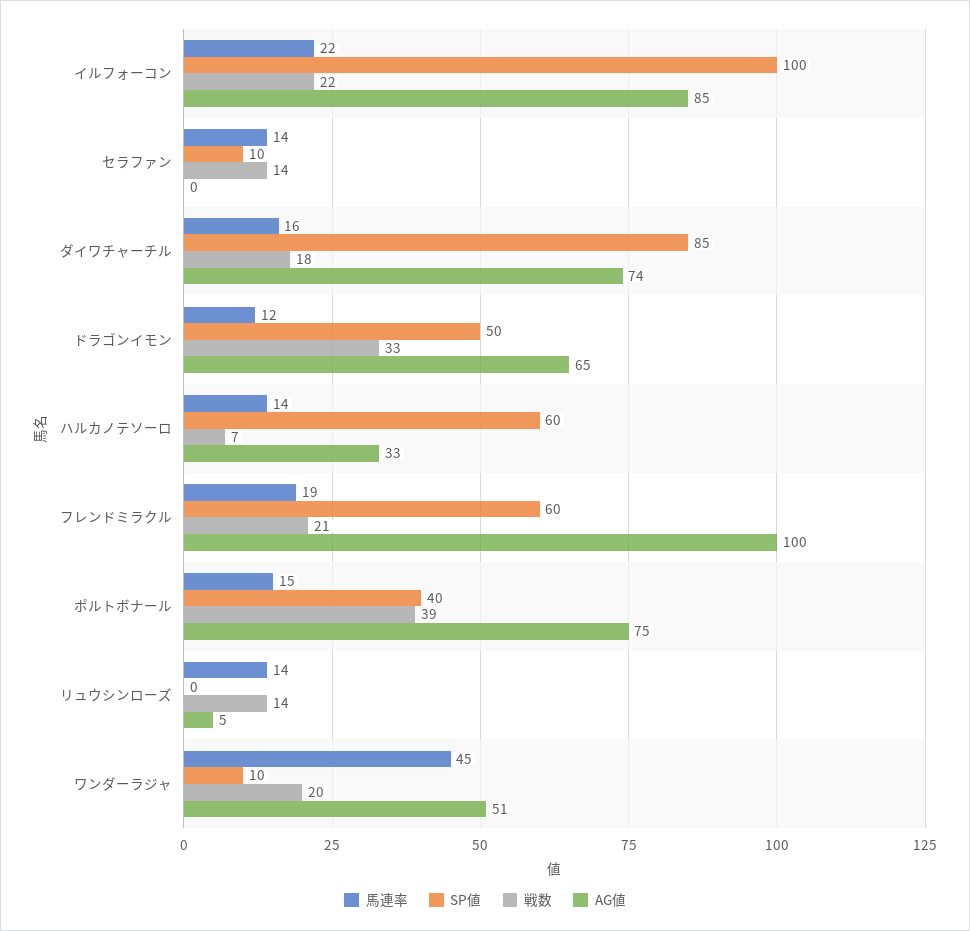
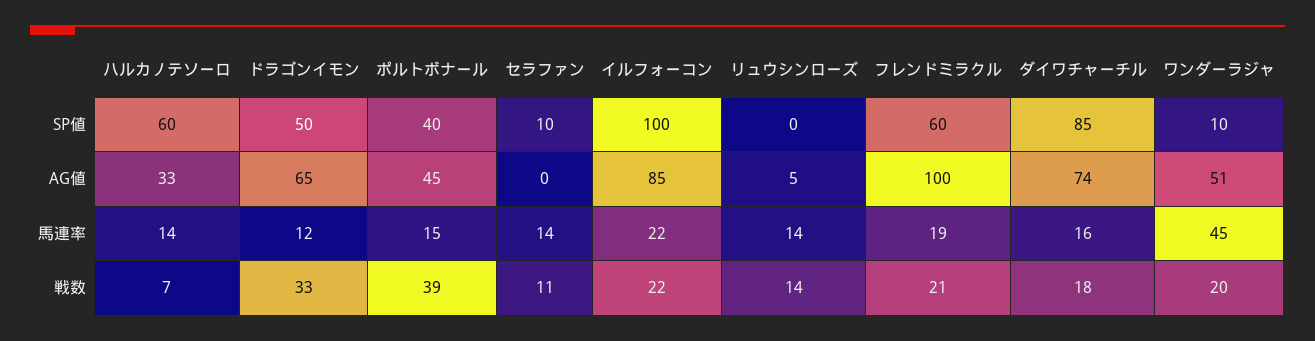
戦数, セラファン: 14 -> 11
AG値, ポルトボナール: 75 -> 45

